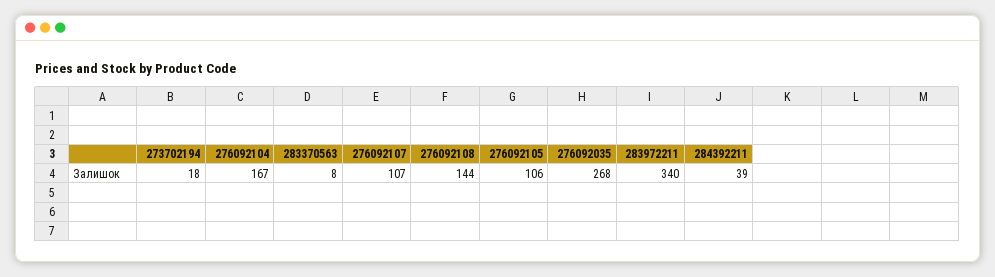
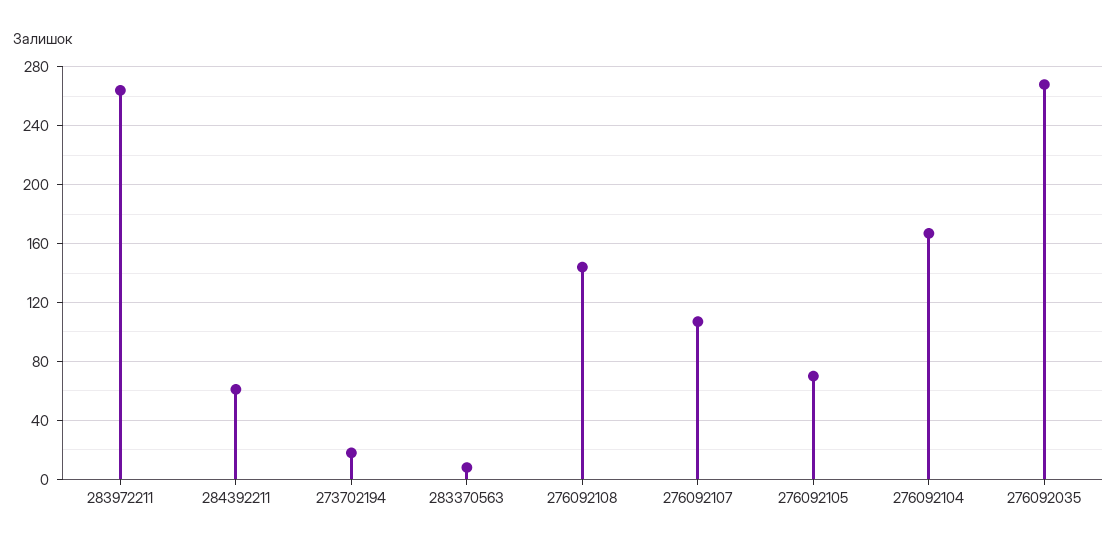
276092105: 106 -> 70
283972211: 340 -> 265
284392211: 39 -> 60

